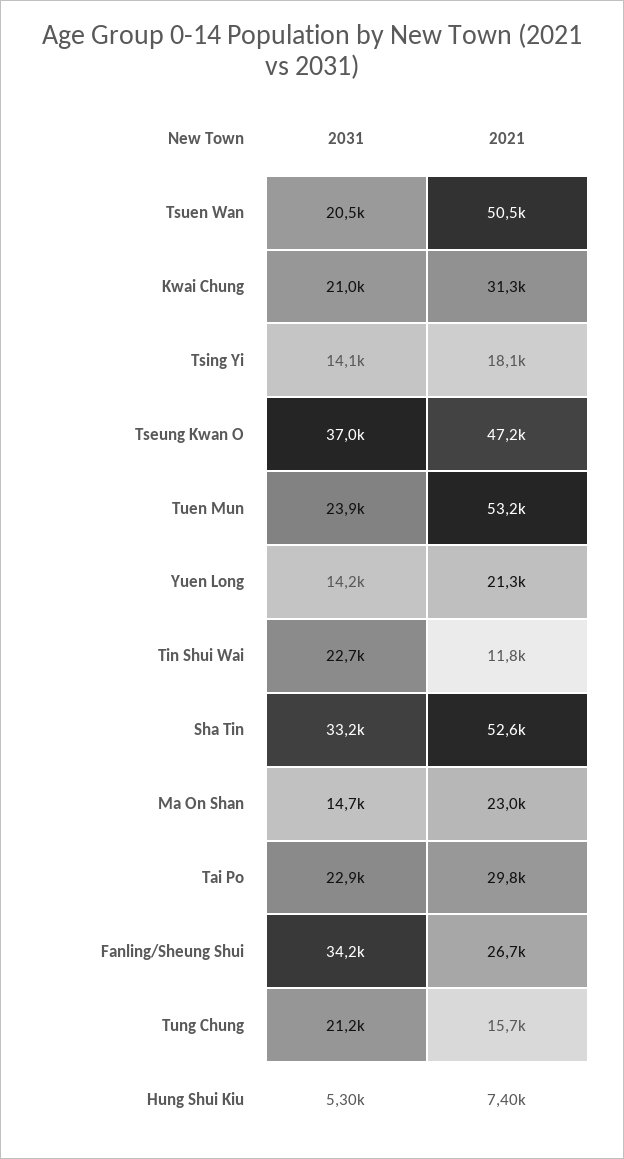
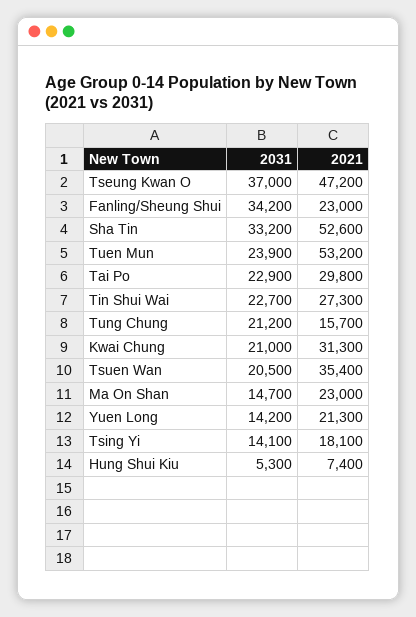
2021, Tsuen Wan: 50500 -> 35400
2021, Tin Shui Wai: 11800 -> 27300
2021, Fanling/Sheung Shui: 26700 -> 23000

